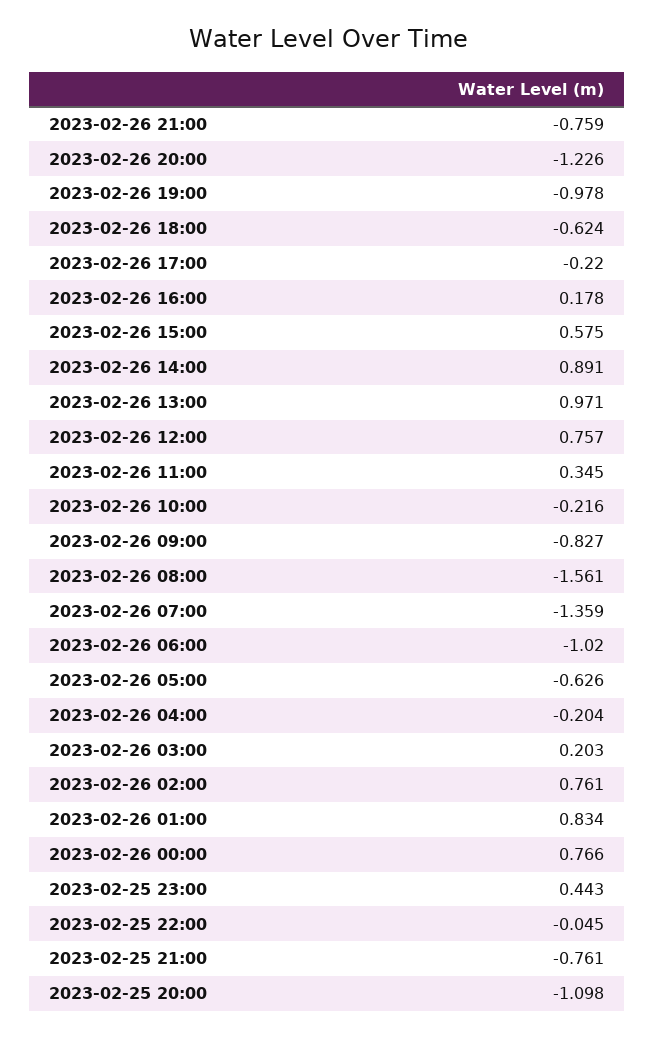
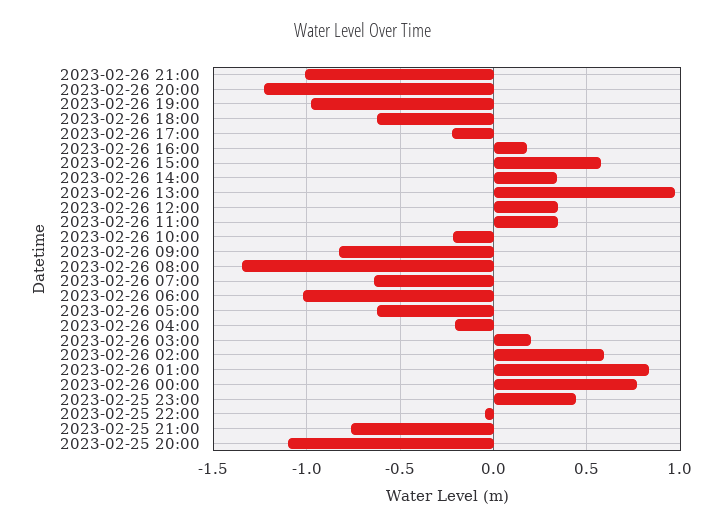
2023-02-26 21:00: -0.759 -> -1
2023-02-26 14:00: 0.891 -> 0.35
2023-02-26 12:00: 0.757 -> 0.35
2023-02-26 08:00: -1.561 -> -1.35
2023-02-26 07:00: -1.359 -> -0.65
2023-02-26 02:00: 0.761 -> 0.6

